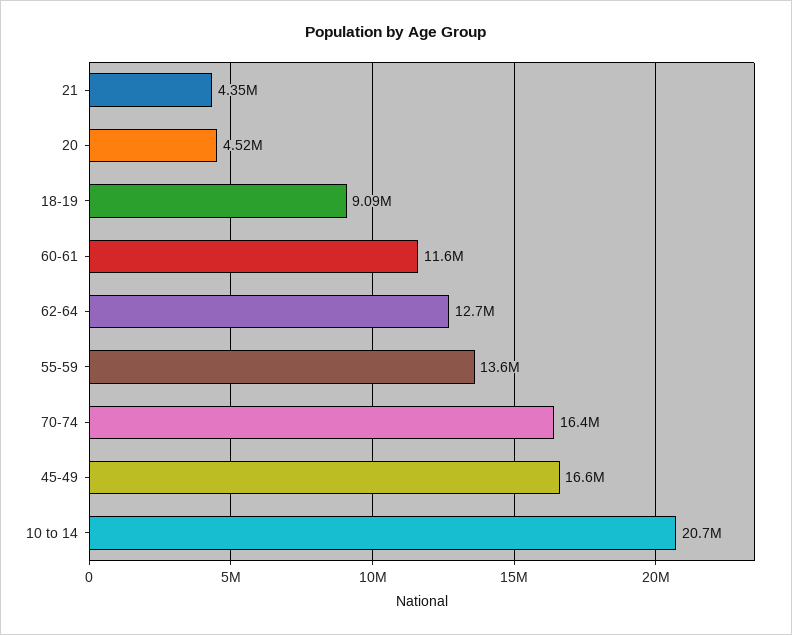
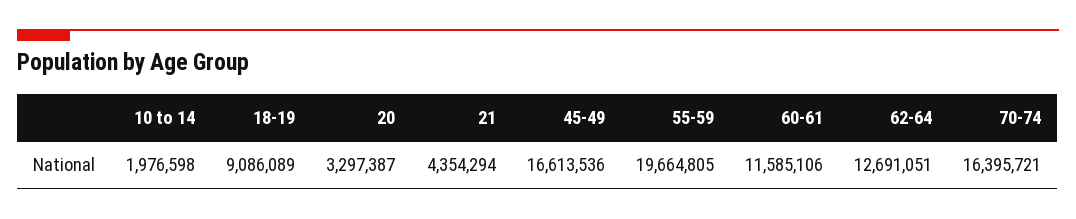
20: 4520000 -> 3297387
55-59: 13600000 -> 19664805
10 to 14: 20700000 -> 1976598

